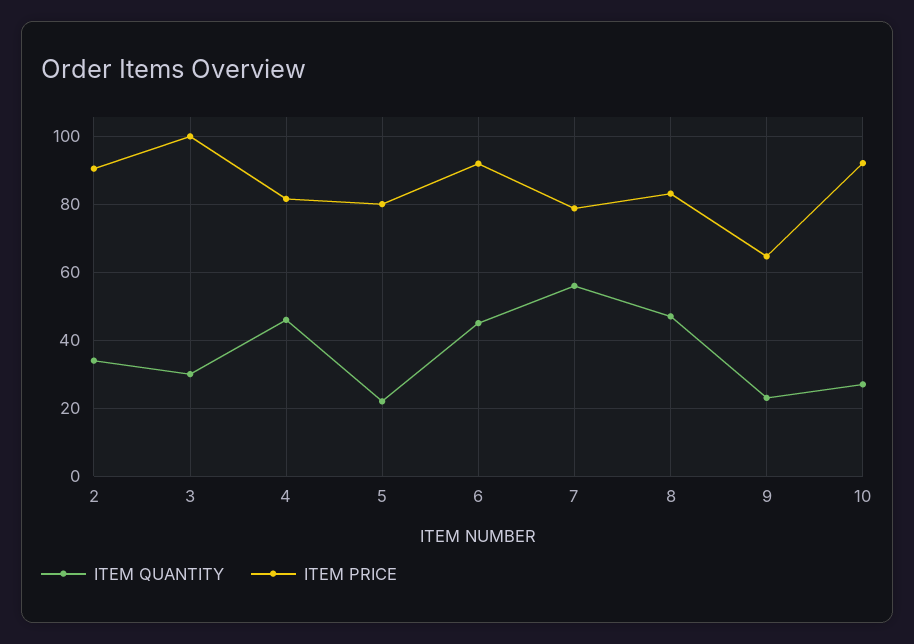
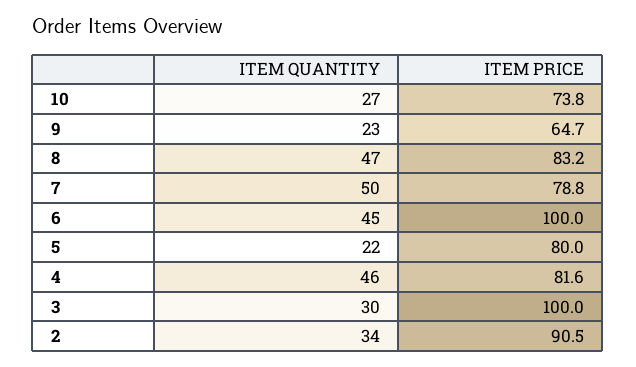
ITEM PRICE, 6: 92 -> 100
ITEM QUANTITY, 7: 56 -> 50
ITEM PRICE, 10: 92 -> 73.8

